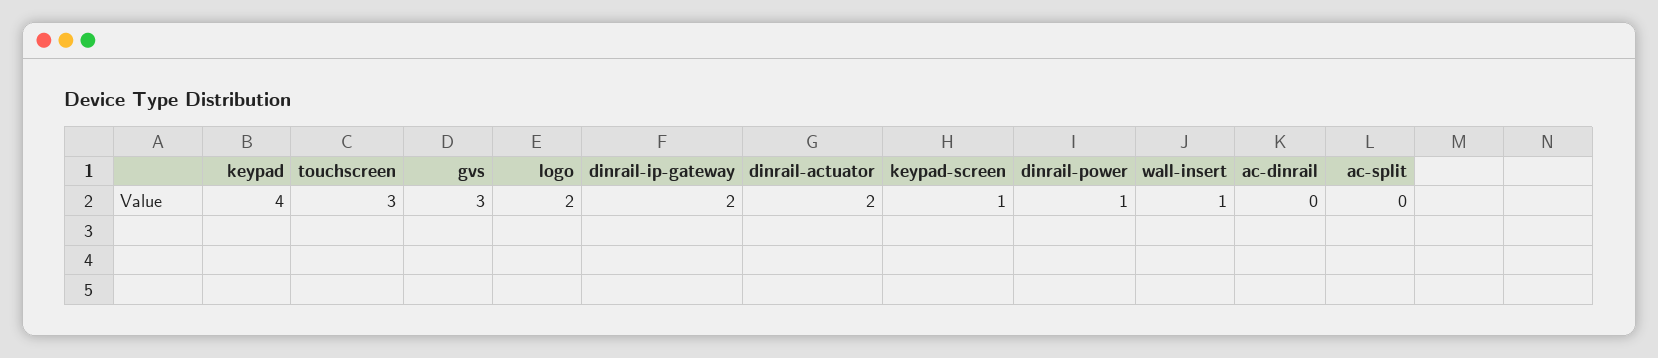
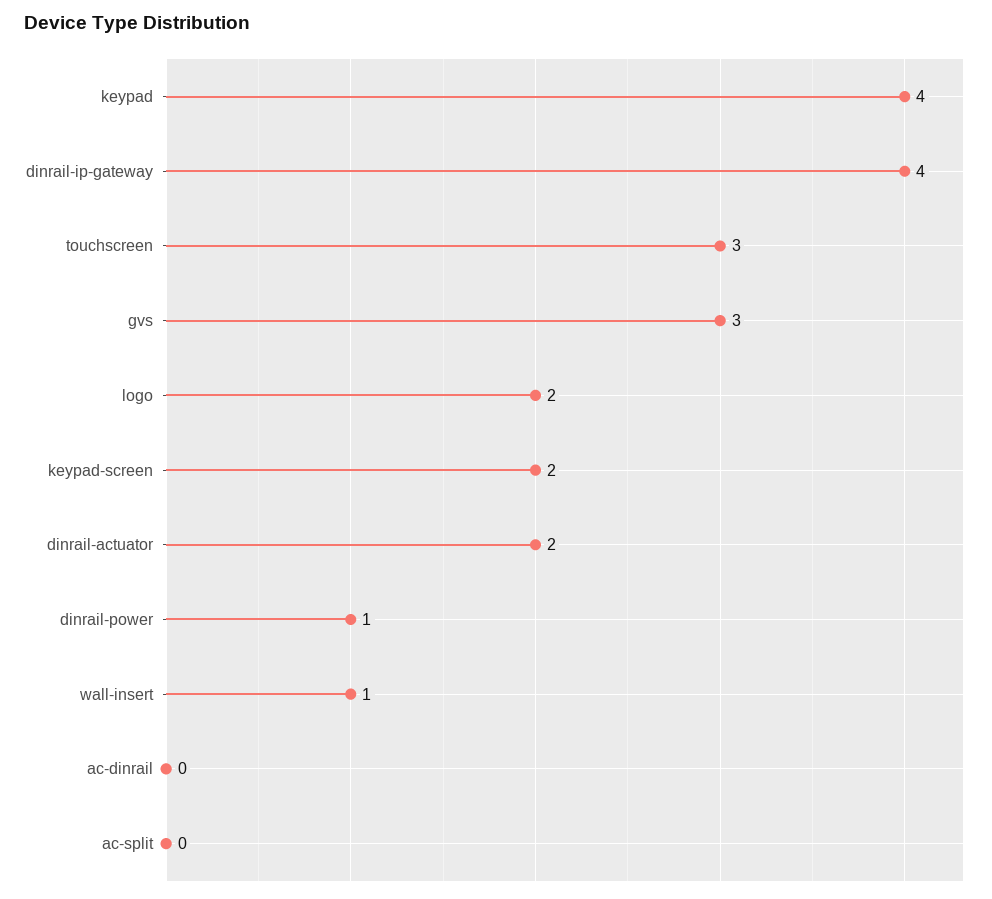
dinrail-ip-gateway: 2 -> 4
keypad-screen: 1 -> 2

